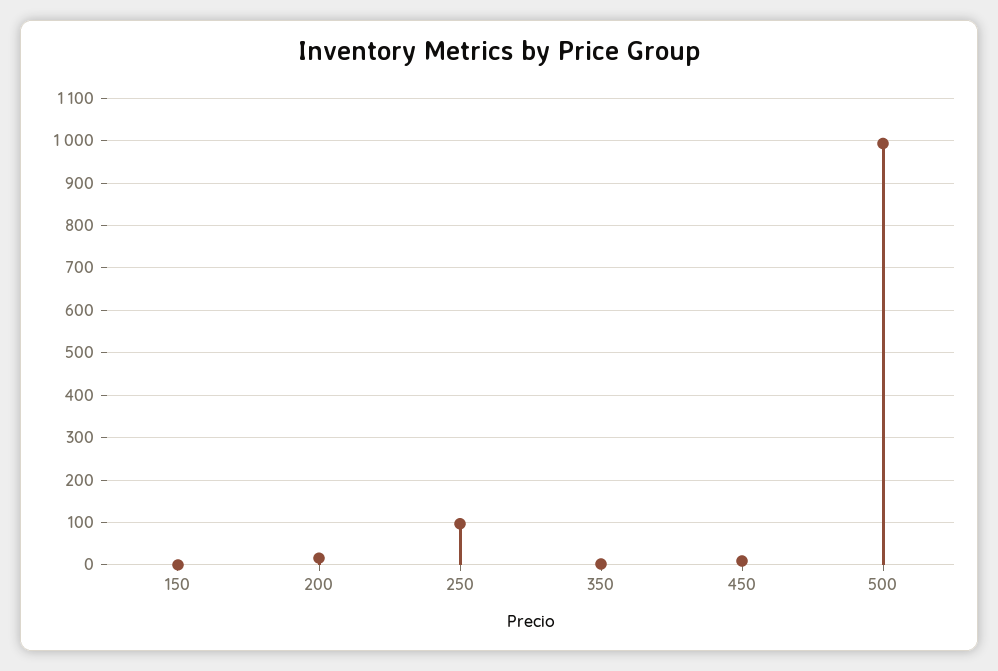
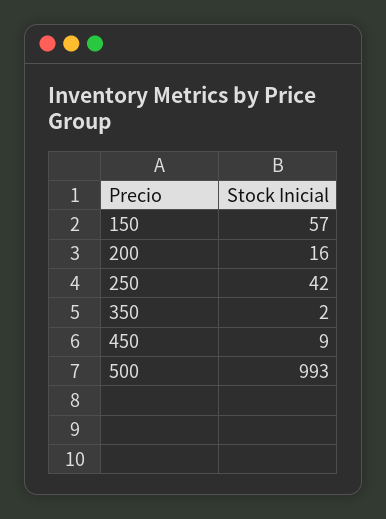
150: 0 -> 57
250: 100 -> 42

